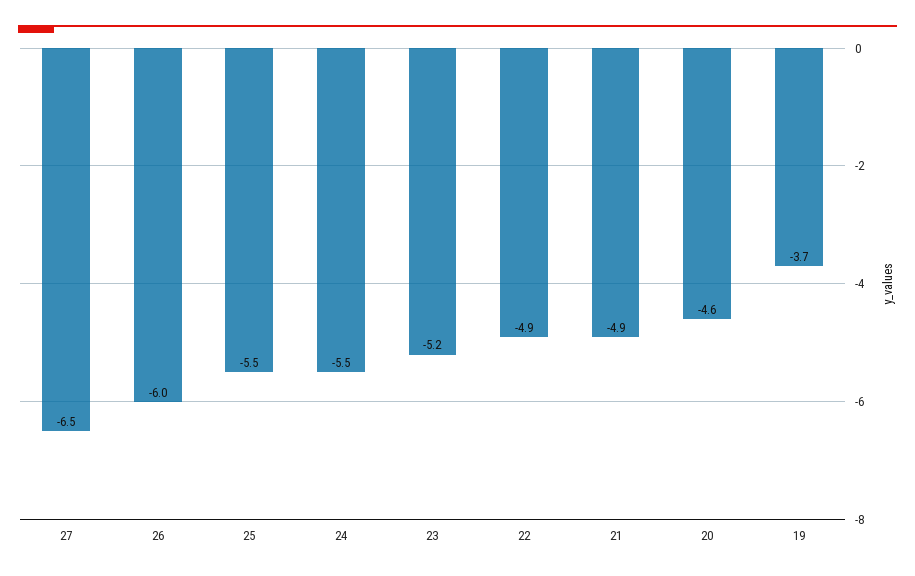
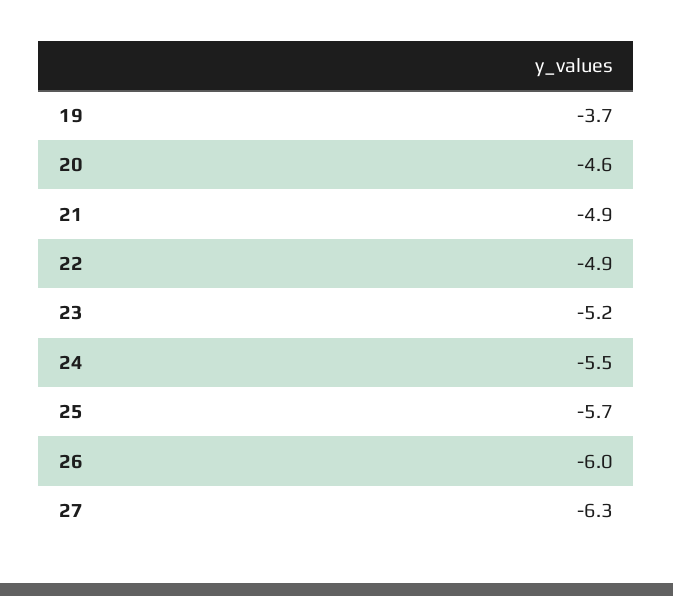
27: -6.5 -> -6.3
25: -5.5 -> -5.7

